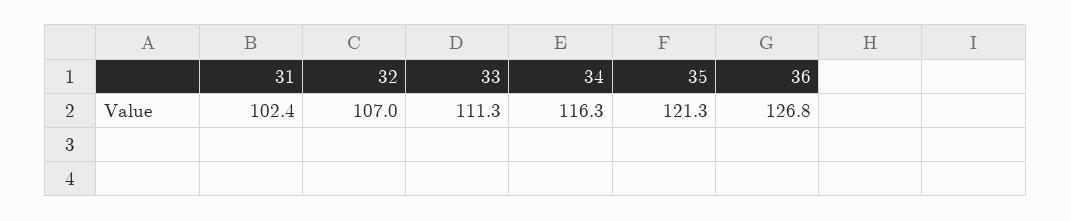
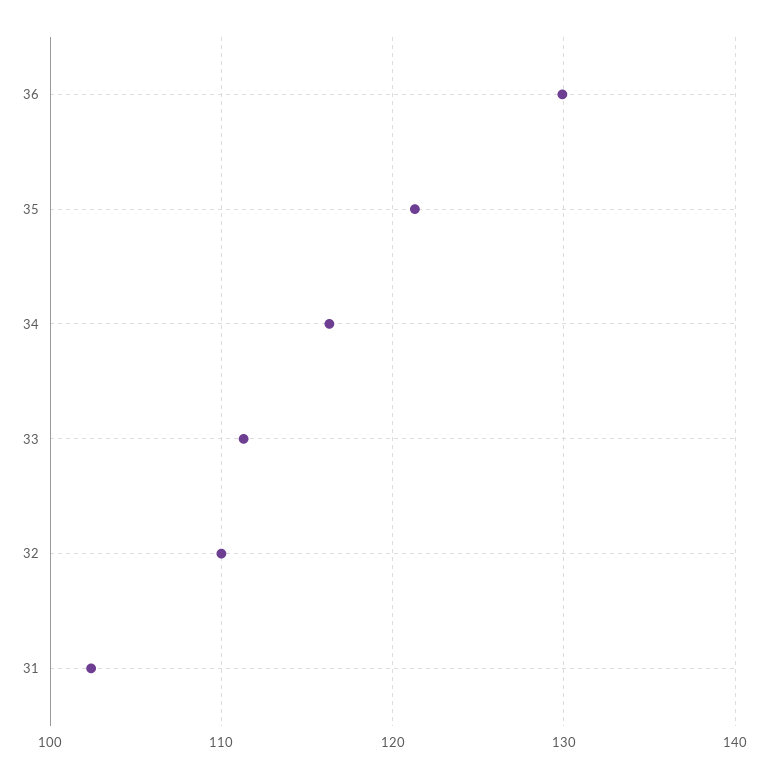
32: 107 -> 110
36: 126.8 -> 130

